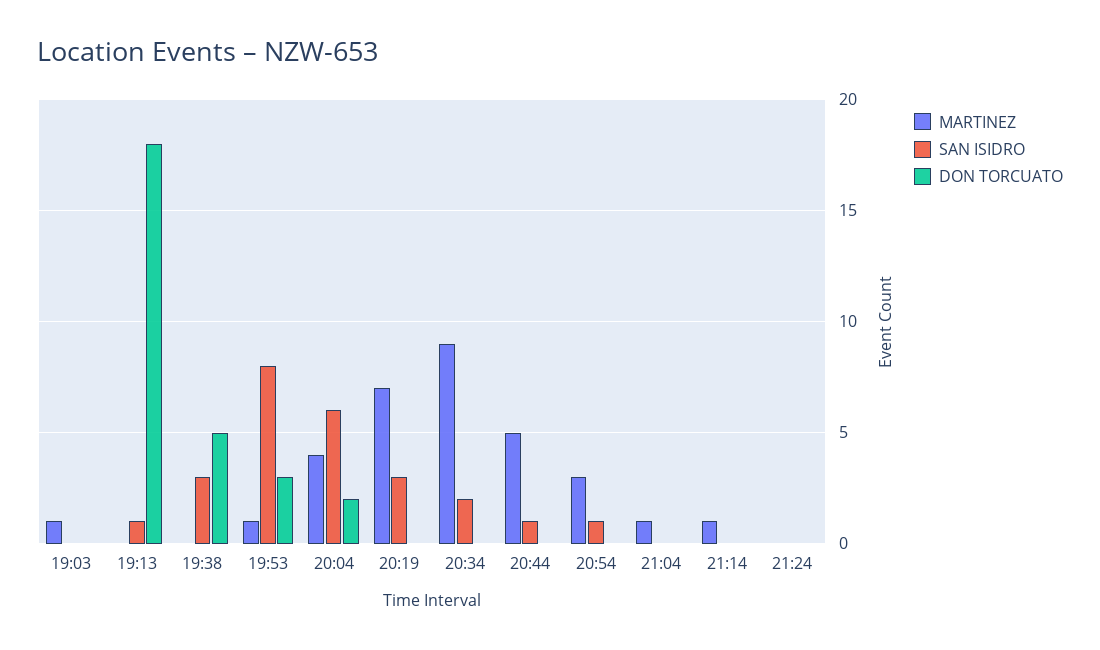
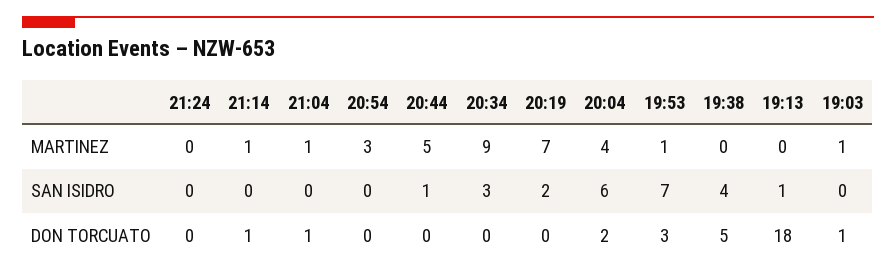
DON TORCUATO, 19:03: 0 -> 1
SAN ISIDRO, 19:38: 3 -> 4
SAN ISIDRO, 19:53: 8 -> 7
SAN ISIDRO, 20:19: 3 -> 2
SAN ISIDRO, 20:34: 2 -> 3
SAN ISIDRO, 20:54: 1 -> 0
DON TORCUATO, 21:04: 0 -> 1
DON TORCUATO, 21:14: 0 -> 1

